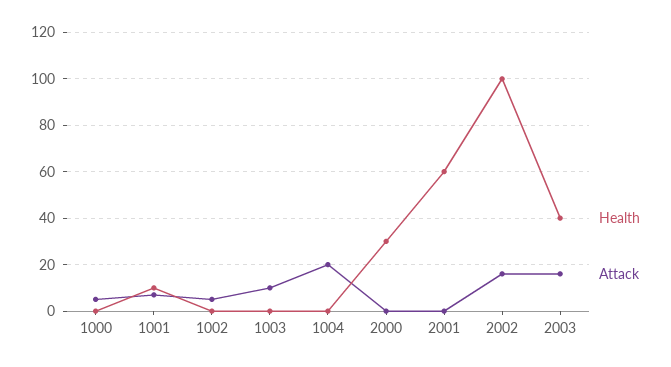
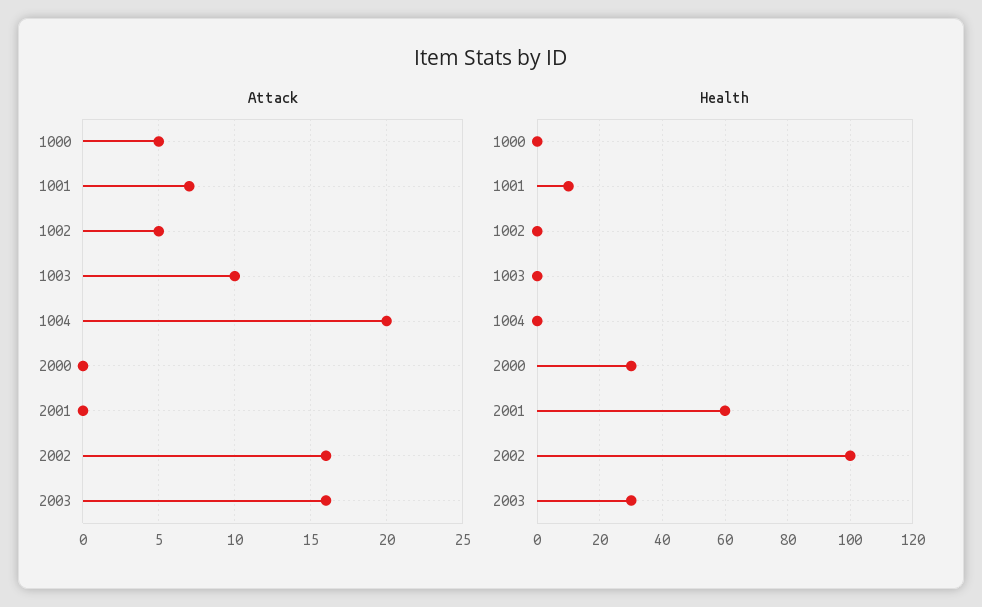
Health, 2003: 40 -> 30

